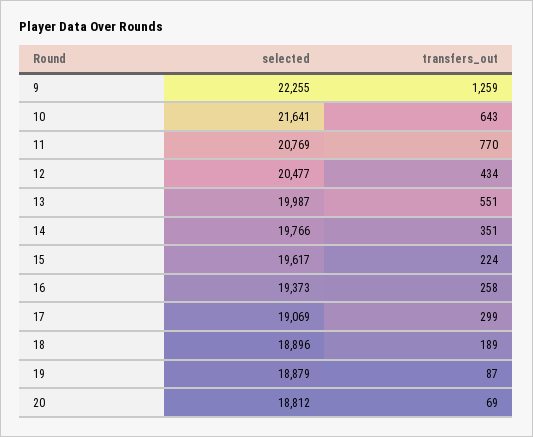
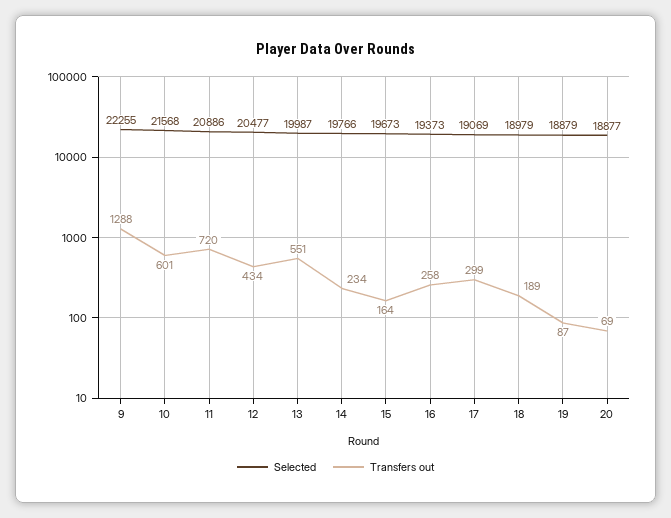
transfers_out, 9: 1259 -> 1288
selected, 10: 21641 -> 21568
transfers_out, 10: 643 -> 601
selected, 11: 20769 -> 20886
transfers_out, 11: 770 -> 720
transfers_out, 14: 351 -> 234
selected, 15: 19617 -> 19673
transfers_out, 15: 224 -> 164
selected, 18: 18896 -> 18979
selected, 20: 18812 -> 18877

